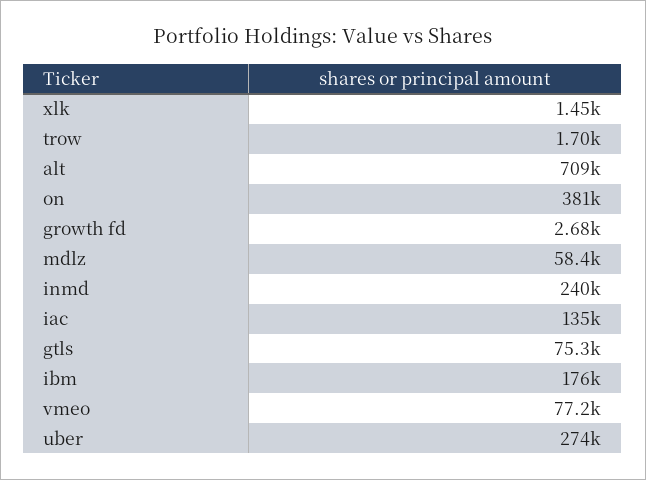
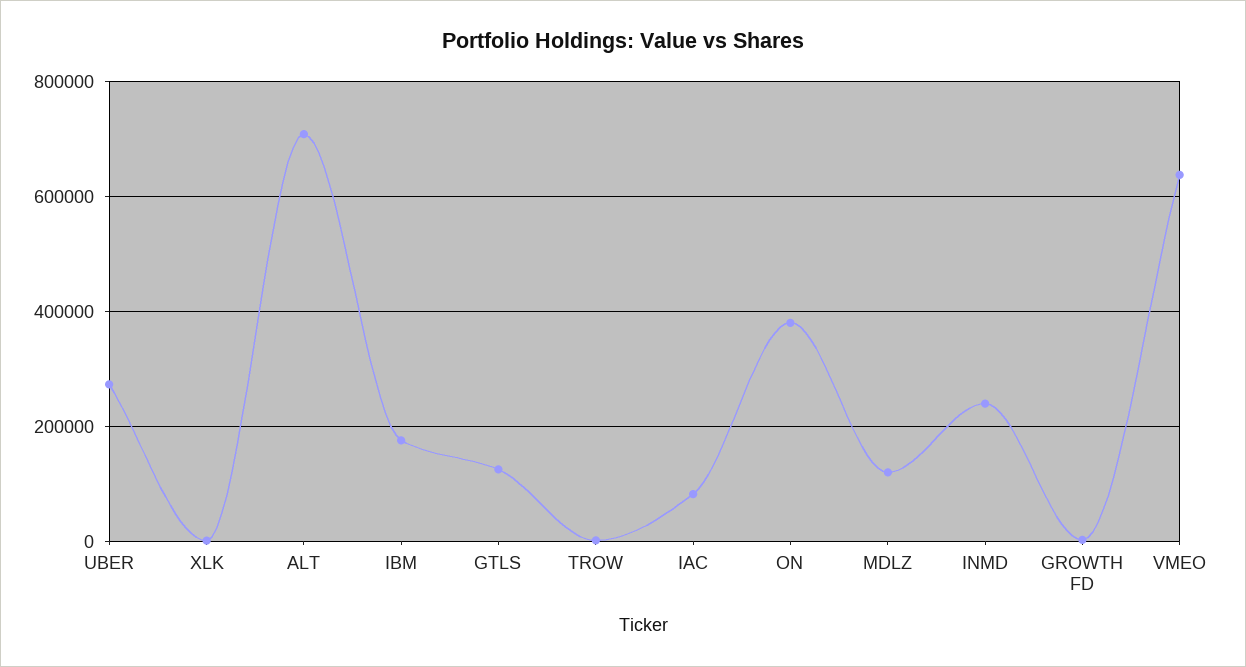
mdlz: 58400 -> 120000
iac: 135000 -> 80000
gtls: 75300 -> 120000
vmeo: 77200 -> 640000

